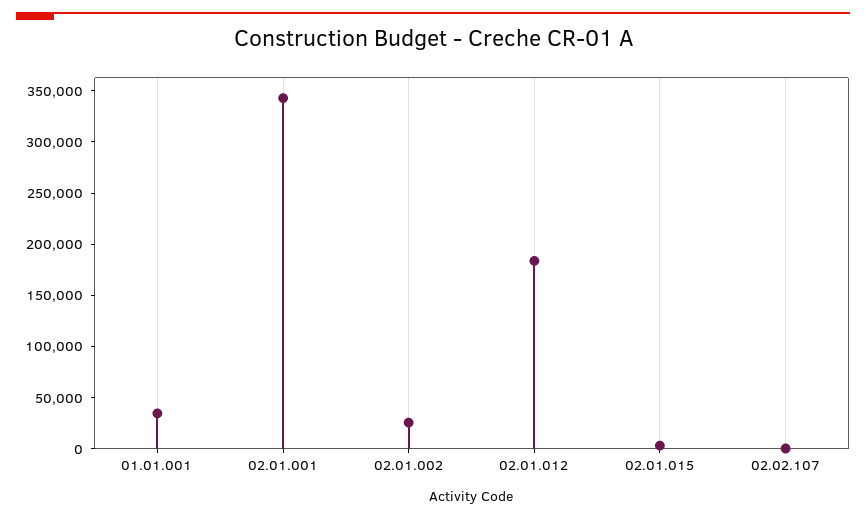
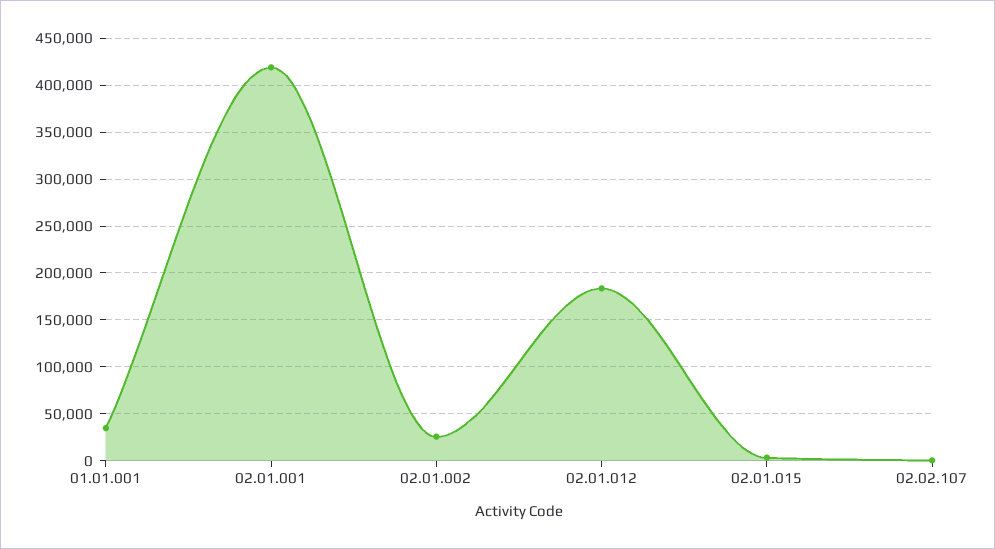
02.01.001: 340000 -> 420000

